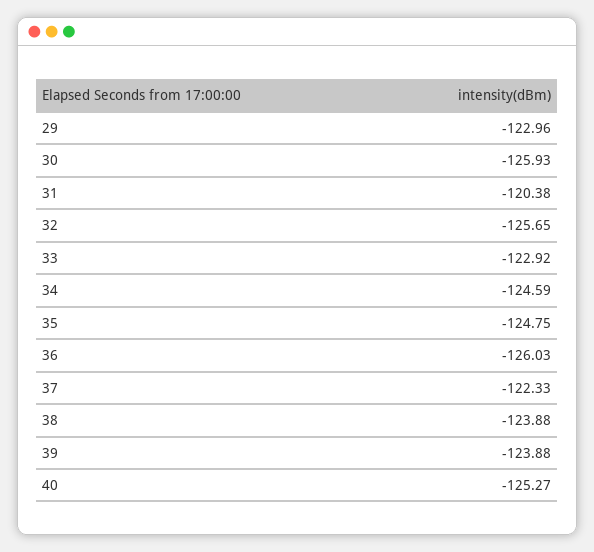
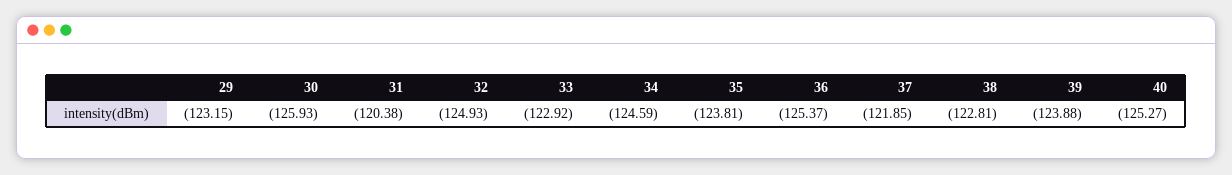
29: -122.96 -> -123.15
32: -125.65 -> -124.93
35: -124.75 -> -123.81
36: -126.03 -> -125.37
37: -122.33 -> -121.85
38: -123.88 -> -122.81

